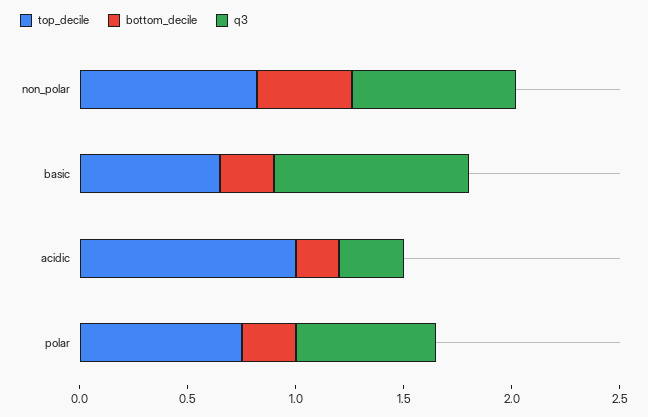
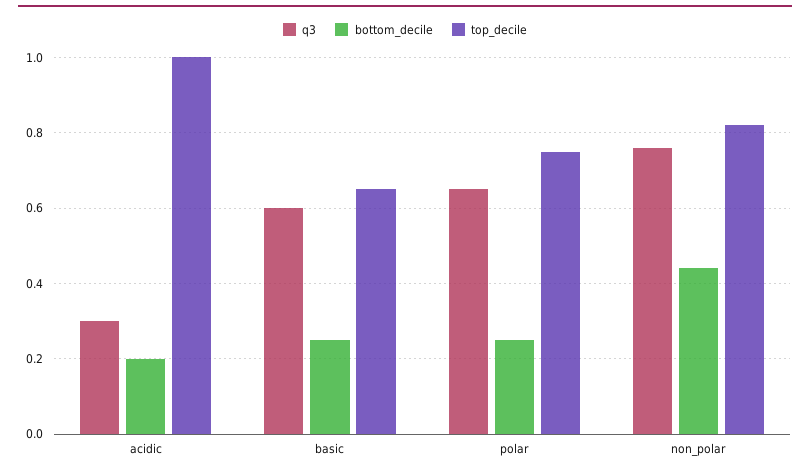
q3, basic: 0.9 -> 0.6

